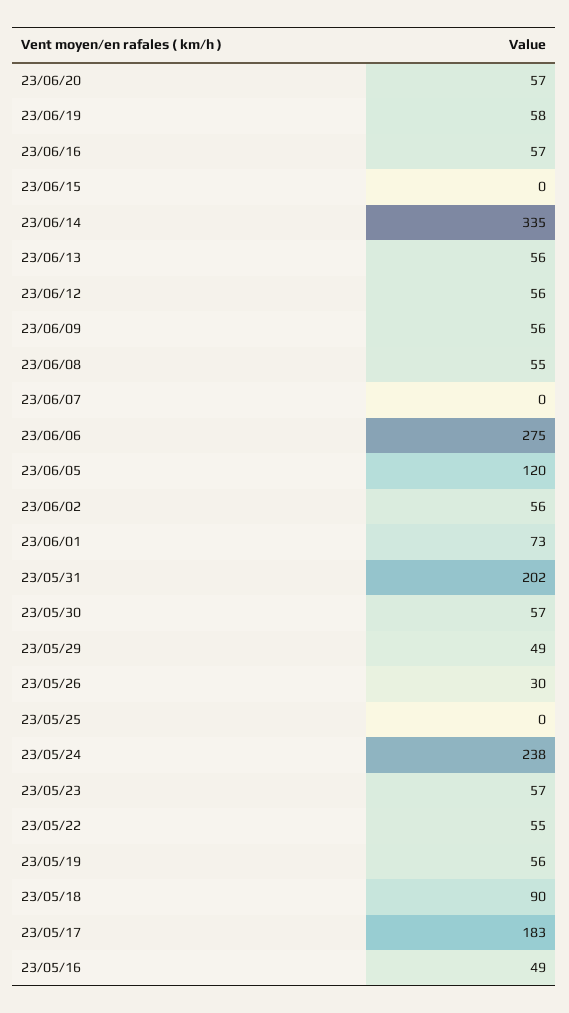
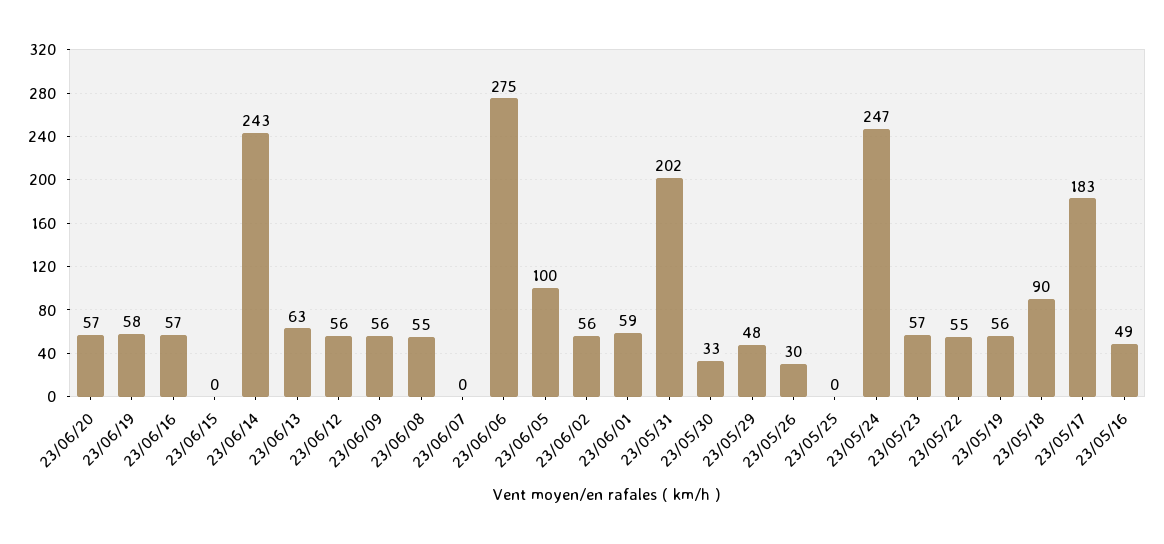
23/06/14: 335 -> 243
23/06/13: 56 -> 63
23/06/05: 120 -> 100
23/06/01: 73 -> 59
23/05/30: 57 -> 33
23/05/29: 49 -> 48
23/05/24: 238 -> 247

